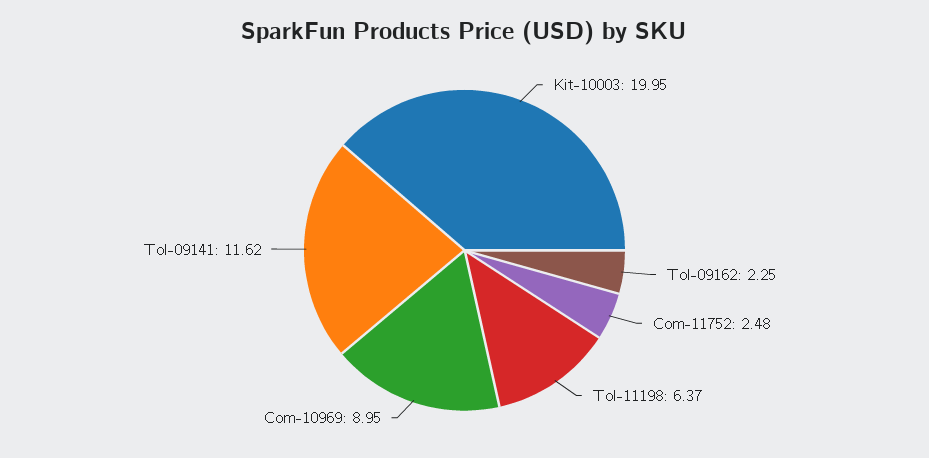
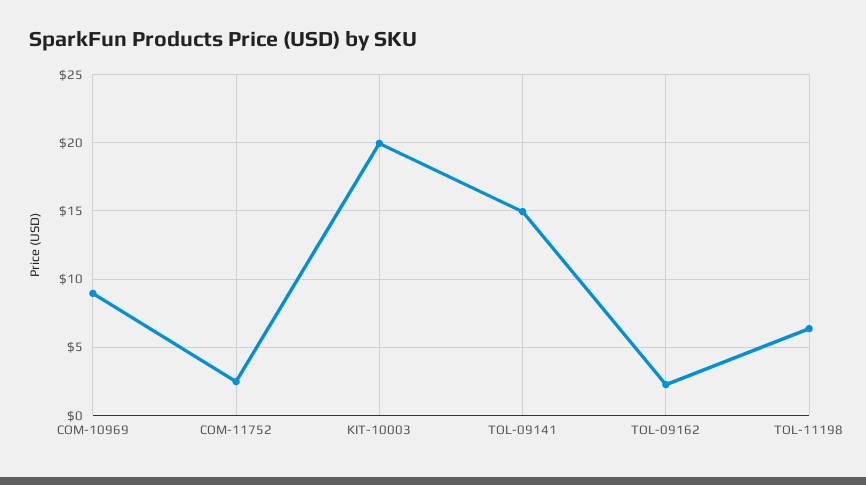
Tol-09141: 11.62 -> 15

